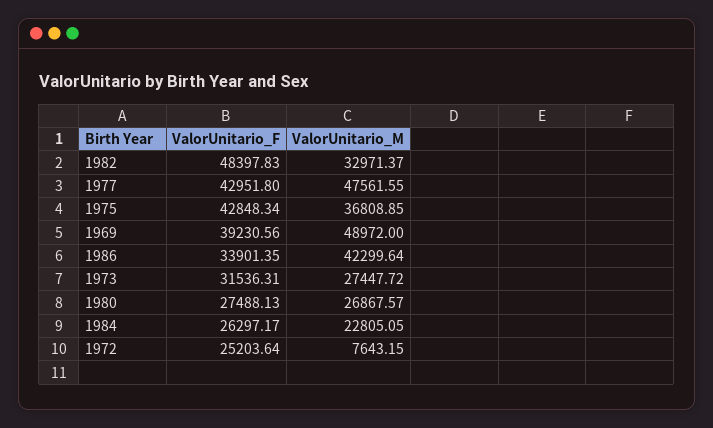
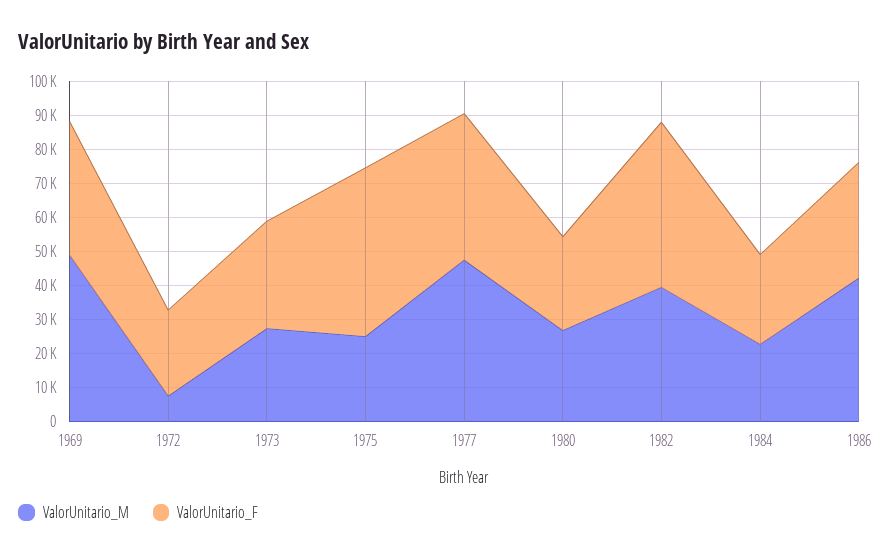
ValorUnitario_M, 1982: 32971.37 -> 40000
ValorUnitario_F, 1975: 42848.34 -> 50000
ValorUnitario_M, 1975: 36808.85 -> 25000

